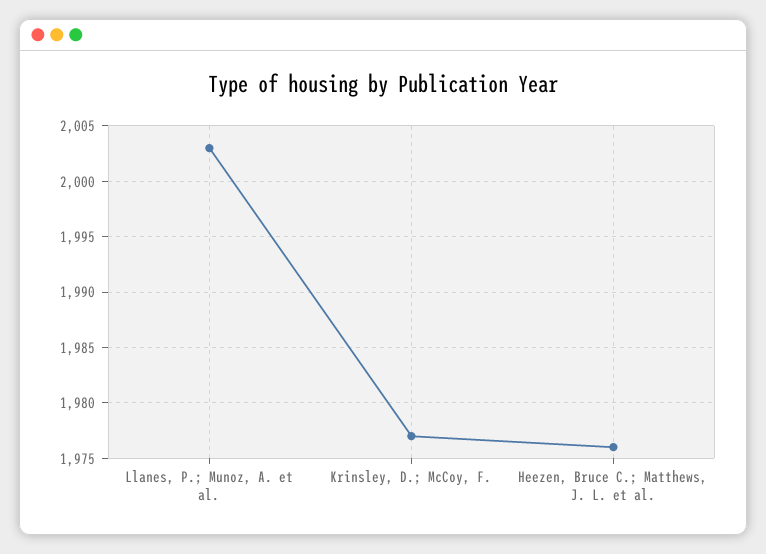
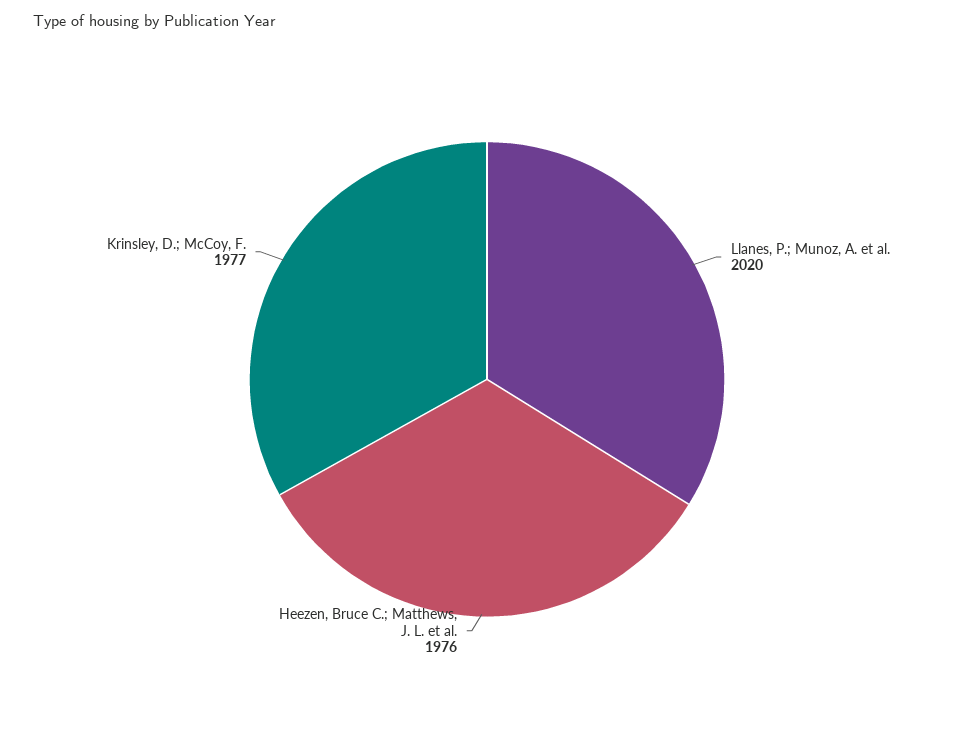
Llanes, P.; Munoz, A. et al.: 2003 -> 2020

